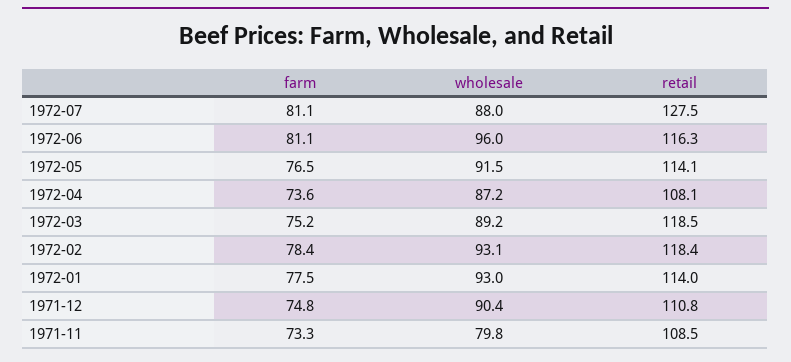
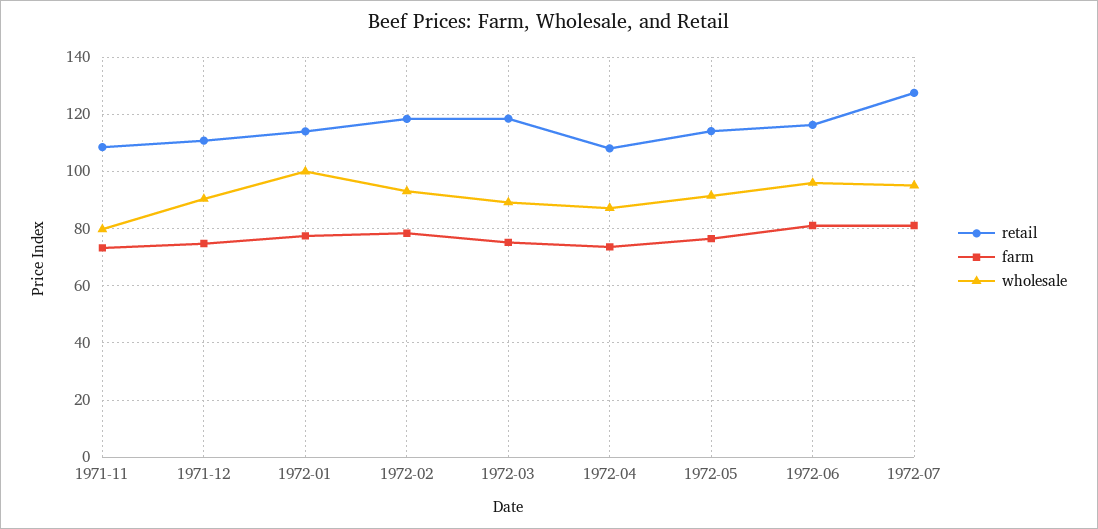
wholesale, 1972-07: 88 -> 95
wholesale, 1972-01: 93 -> 100

